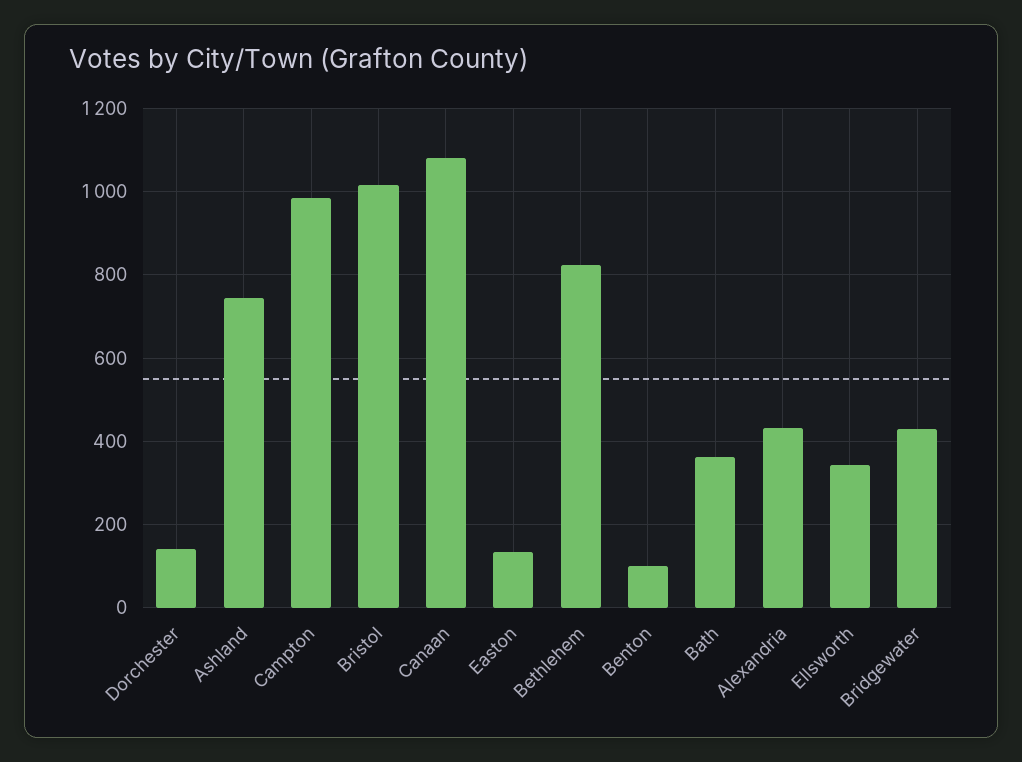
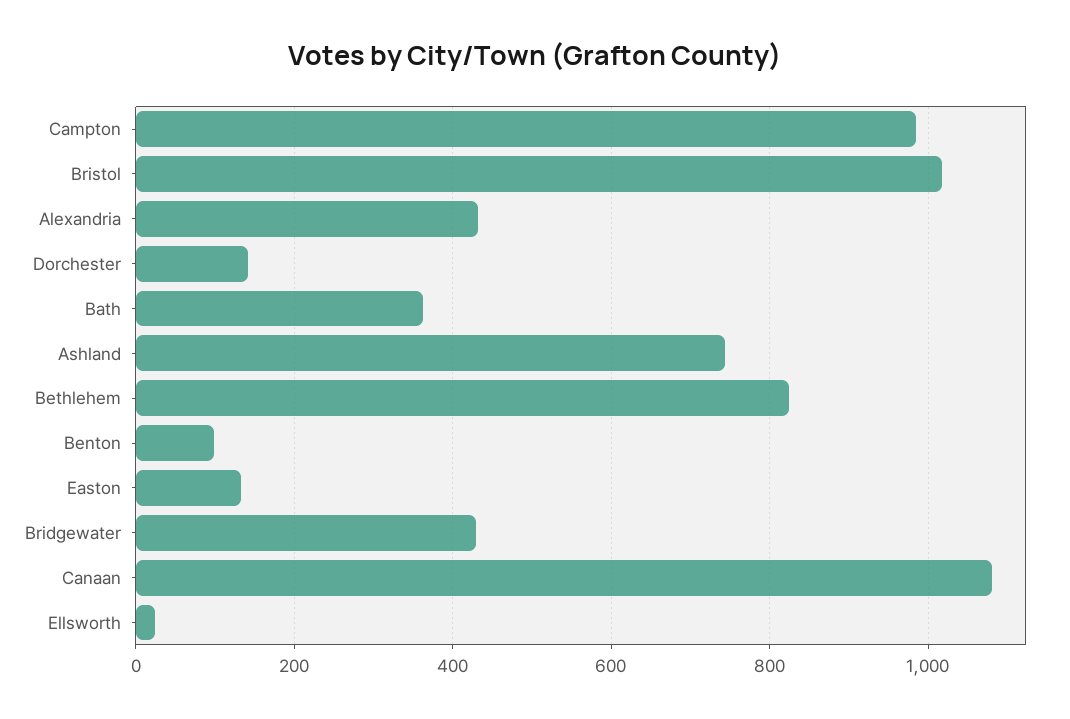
Ellsworth: 340 -> 20

